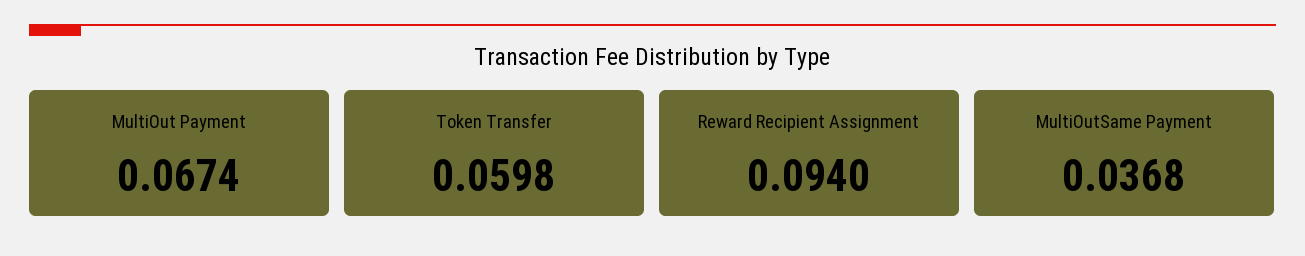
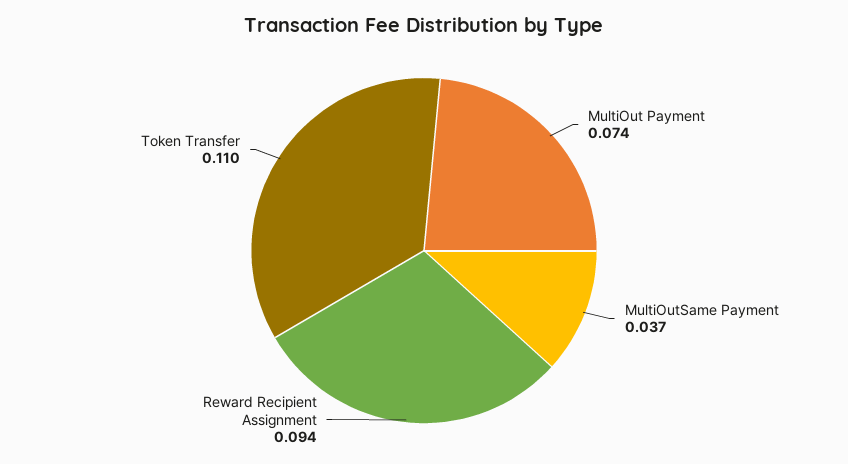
MultiOut Payment: 0.0674 -> 0.074
Token Transfer: 0.0598 -> 0.11

